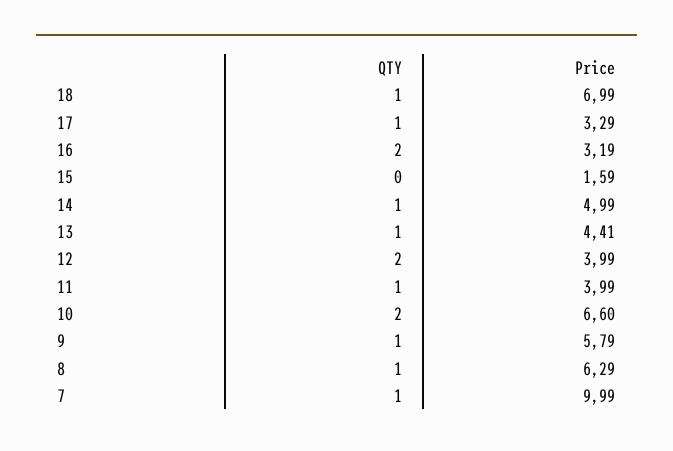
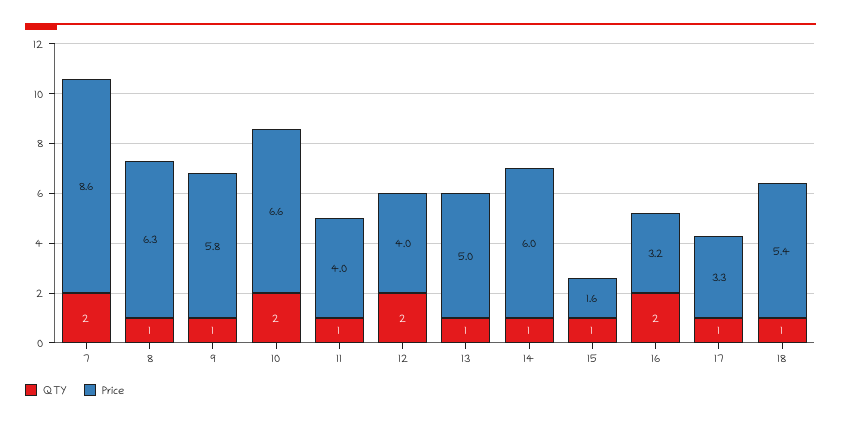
Price, 18: 6.99 -> 5.4
QTY, 15: 0 -> 1
Price, 14: 4.99 -> 6
Price, 13: 4.41 -> 5
QTY, 7: 1 -> 2
Price, 7: 9.99 -> 8.6

